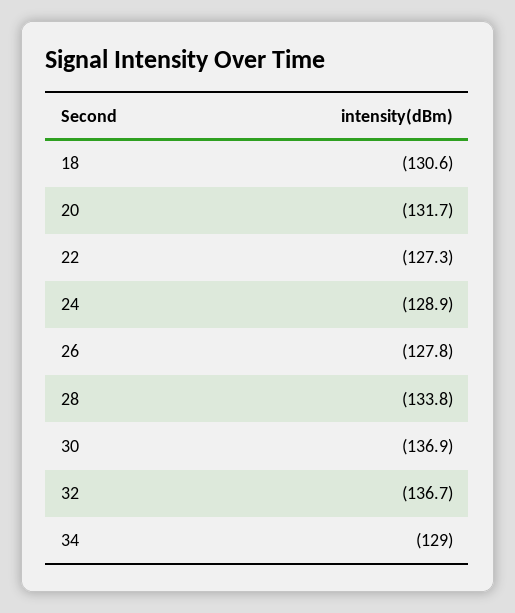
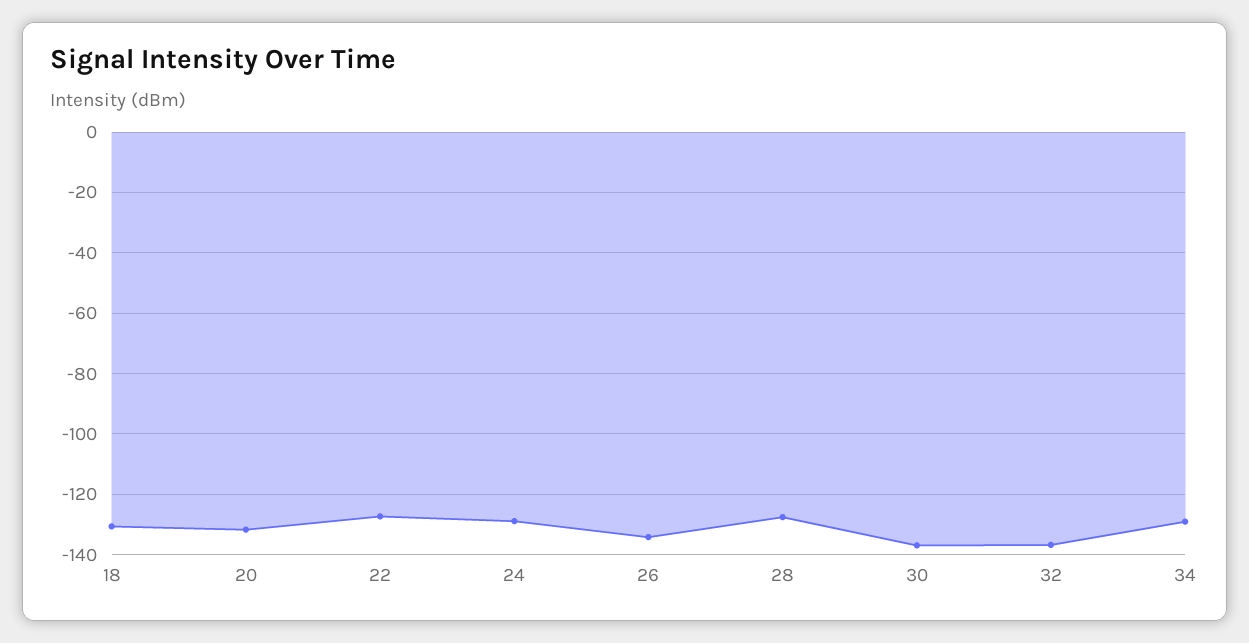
26: -127.8 -> -134
28: -133.8 -> -128

